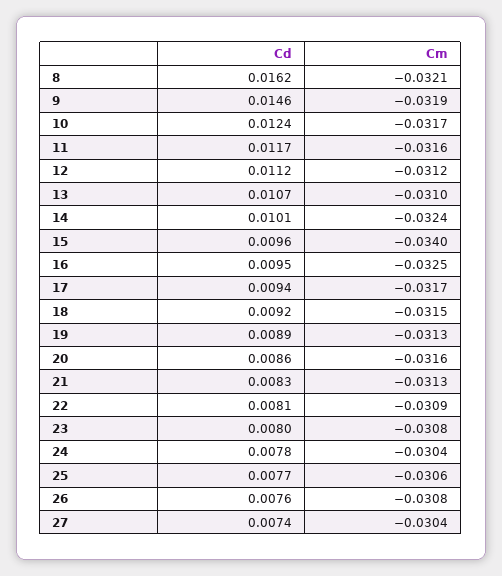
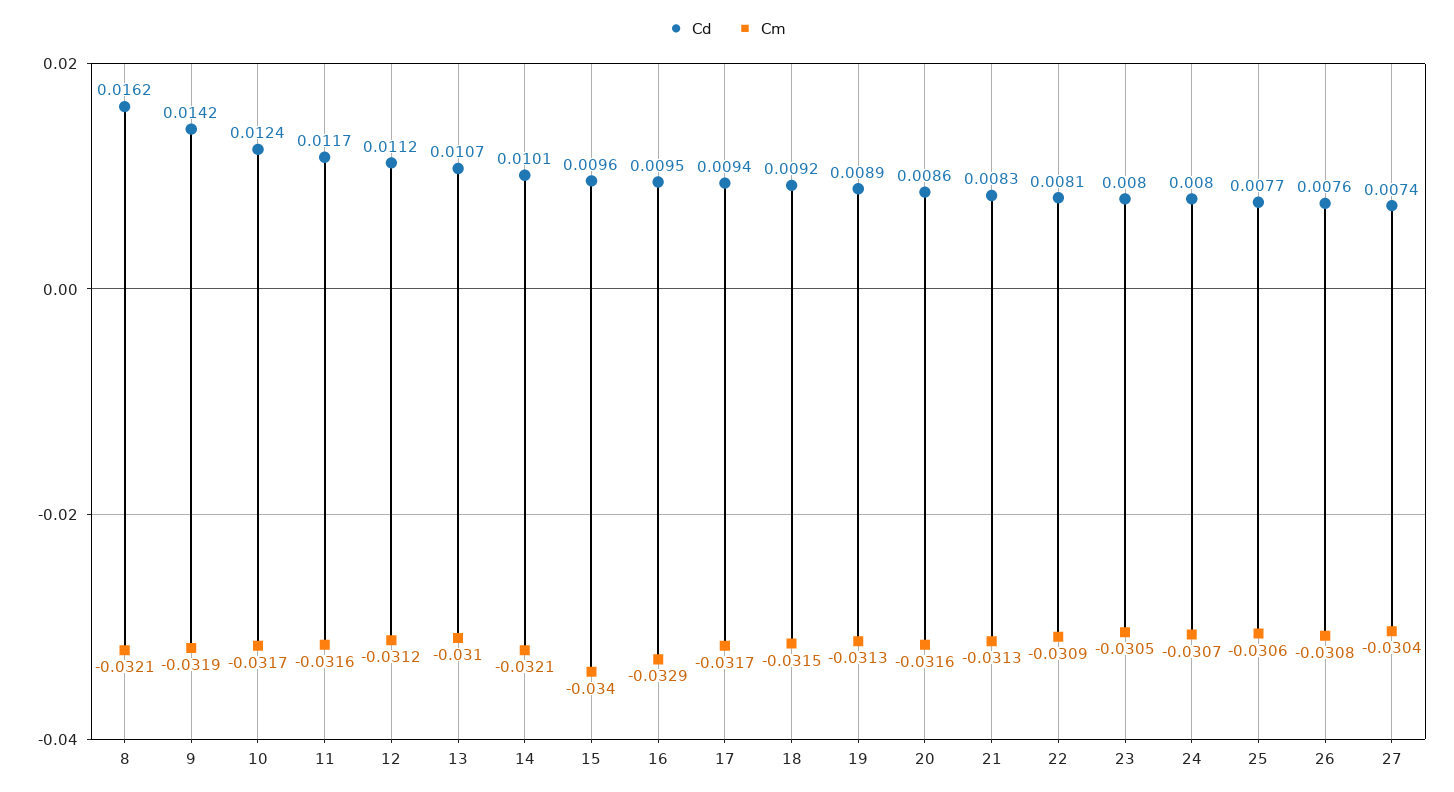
Cd, 9: 0.0146 -> 0.0142
Cm, 14: -0.0324 -> -0.0321
Cm, 16: -0.0325 -> -0.0329
Cm, 23: -0.0308 -> -0.0305
Cd, 24: 0.0078 -> 0.008
Cm, 24: -0.0304 -> -0.0307

